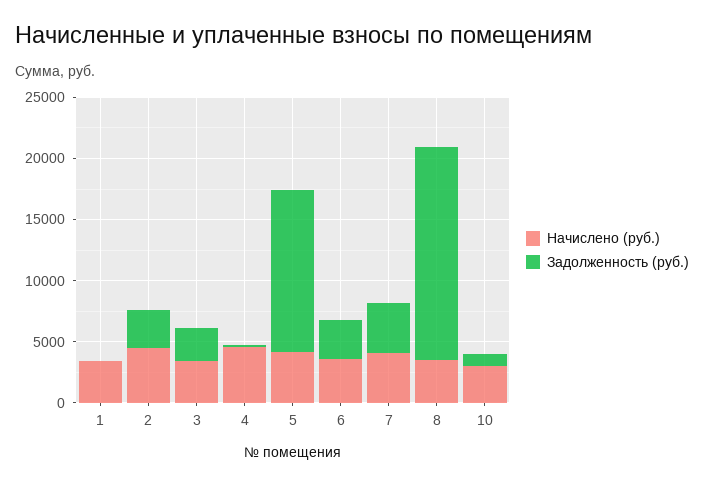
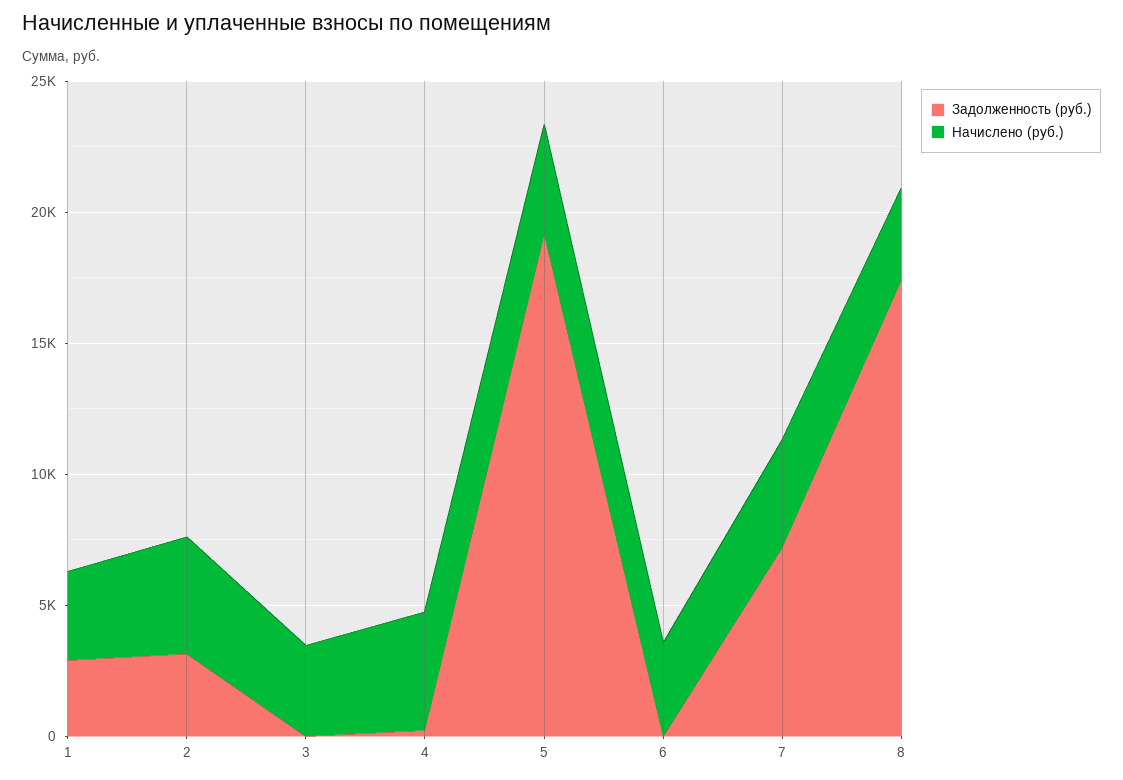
Задолженность (руб.), 1: 0 -> 3000
Задолженность (руб.), 3: 3000 -> 0
Задолженность (руб.), 5: 13000 -> 19000
Задолженность (руб.), 6: 3000 -> 0
Задолженность (руб.), 7: 4000 -> 7000
Начислено (руб.), 10: 3000 -> none
Задолженность (руб.), 10: 1000 -> none

